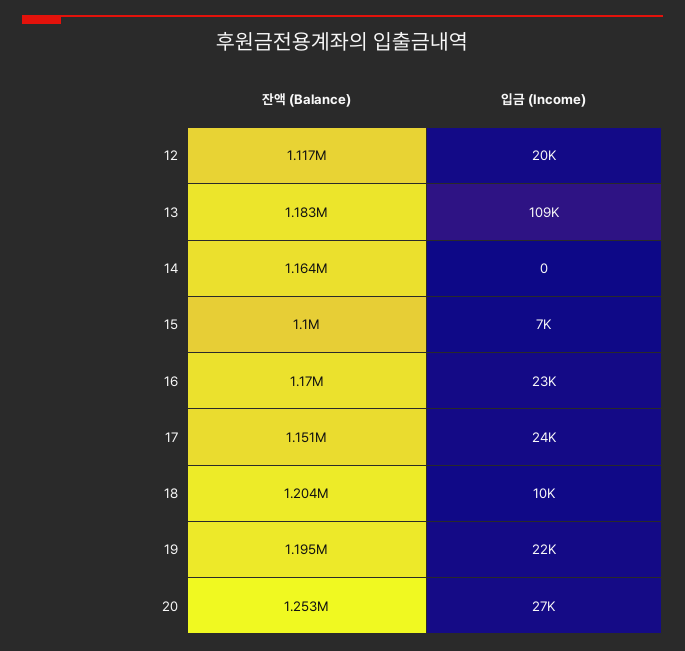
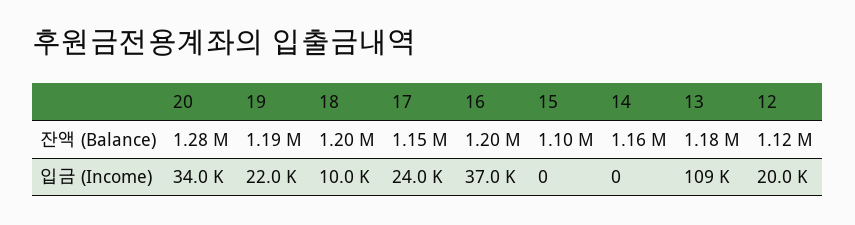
입금 (Income), 15: 7000 -> 0
잔액 (Balance), 16: 1170000 -> 1200000
입금 (Income), 16: 23000 -> 37000
잔액 (Balance), 20: 1253000 -> 1280000
입금 (Income), 20: 27000 -> 34000

